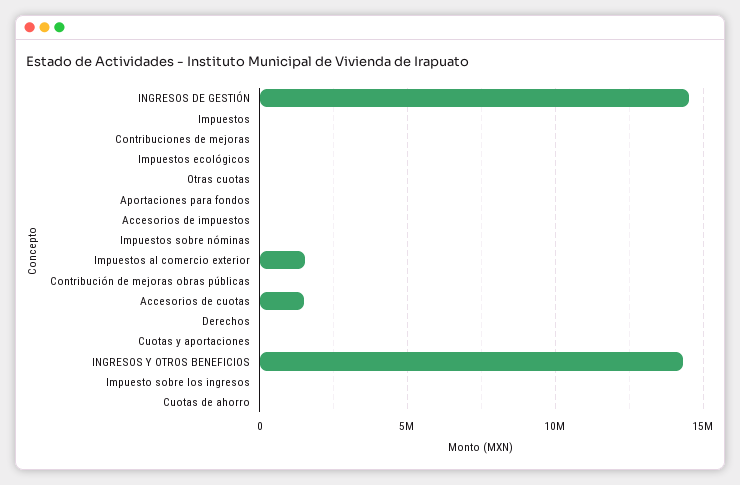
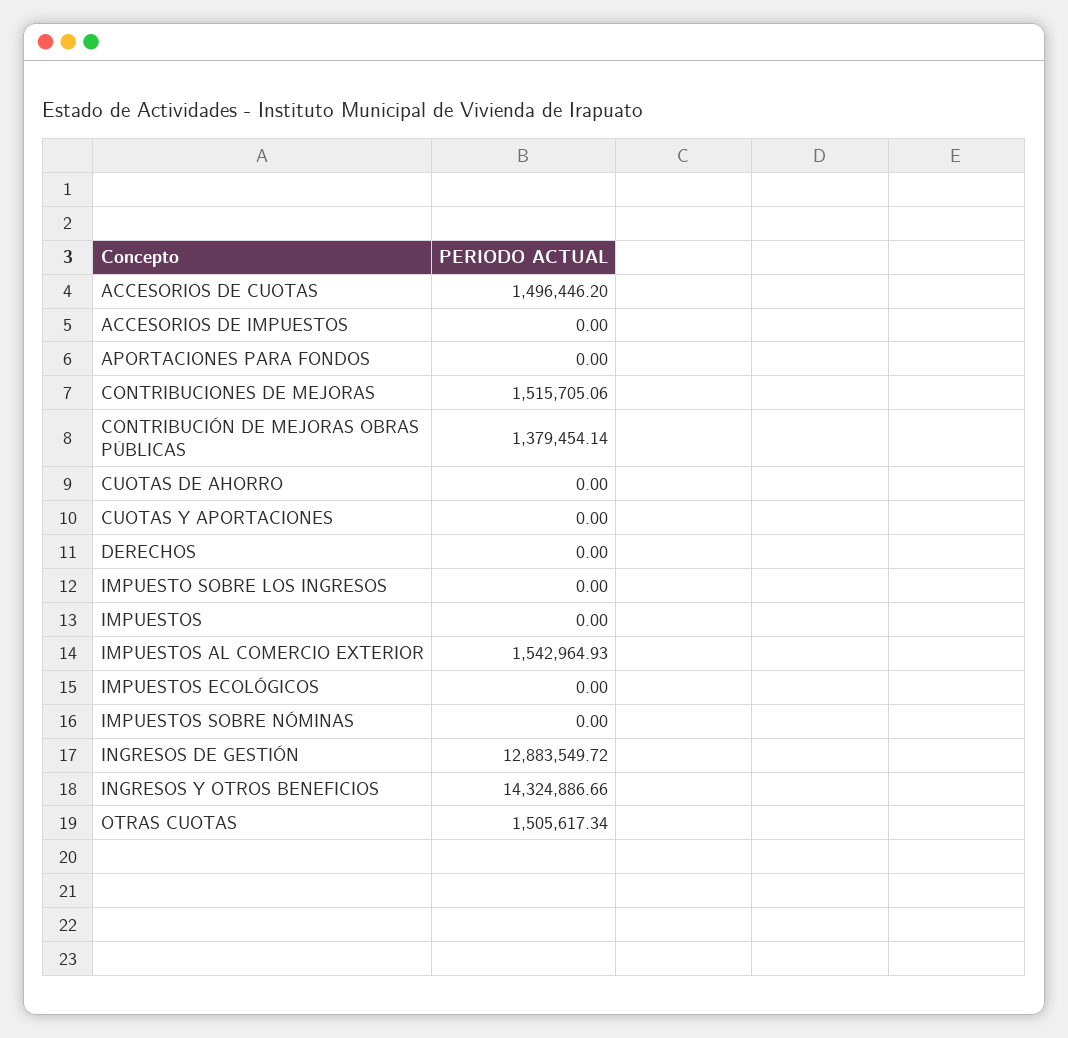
INGRESOS DE GESTIÓN: 14500000 -> 12883549.72
Contribuciones de mejoras: 0 -> 1515705.06
Otras cuotas: 0 -> 1505617.34
Contribución de mejoras obras públicas: 0 -> 1379454.14

